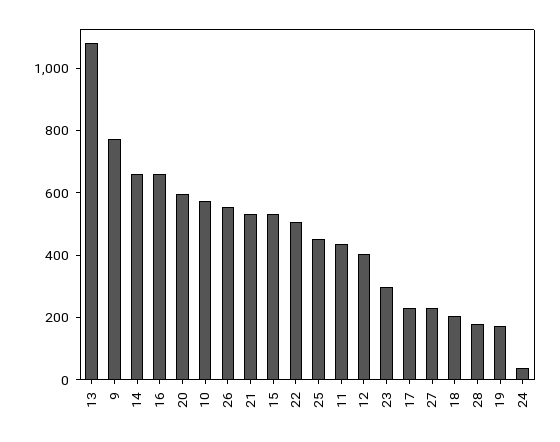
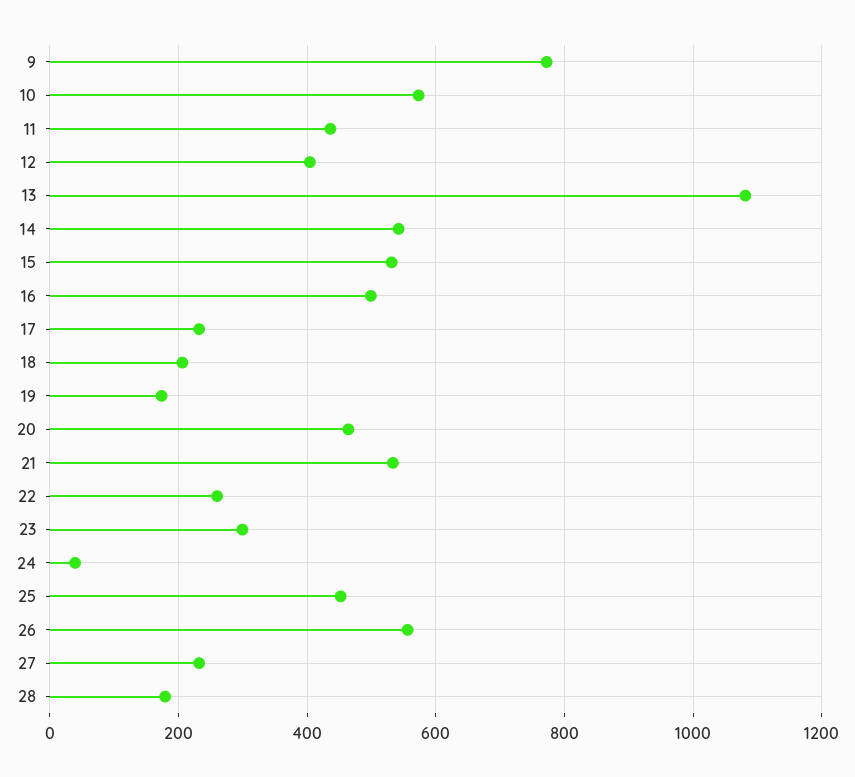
14: 650 -> 540
16: 650 -> 500
20: 600 -> 460
22: 500 -> 260

